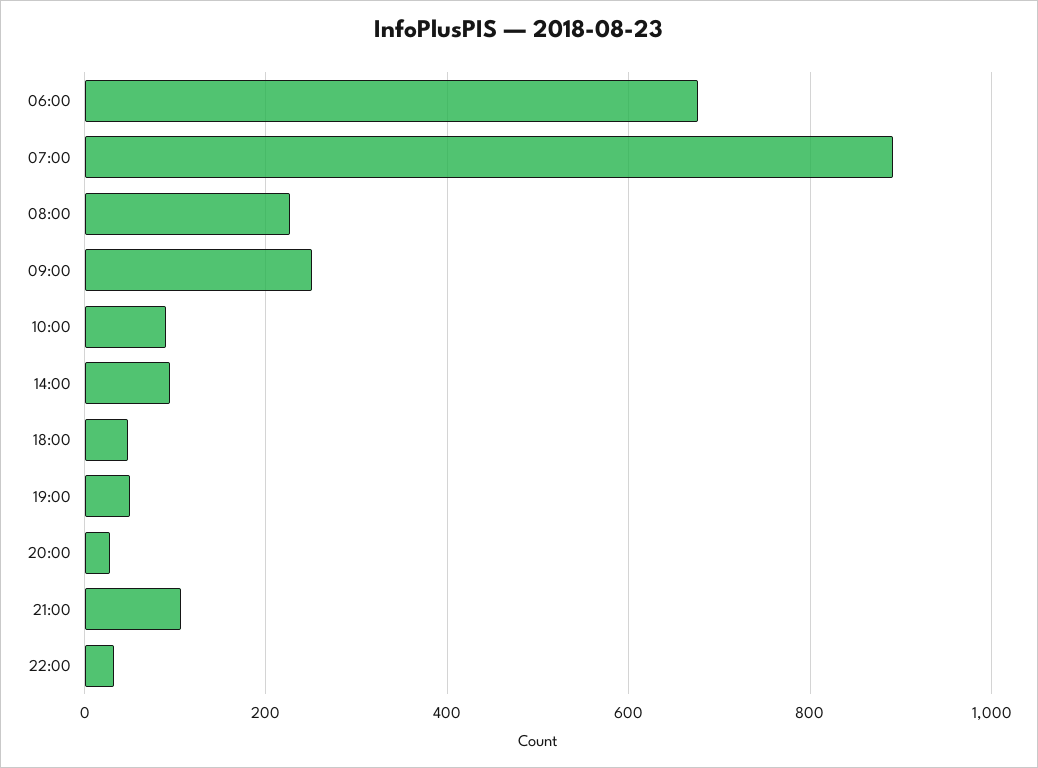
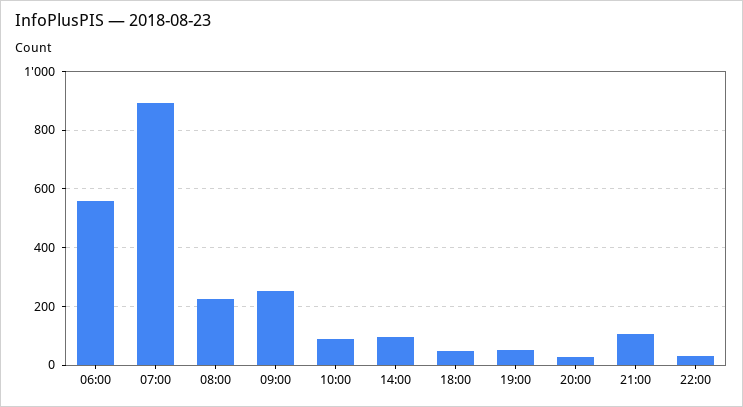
06:00: 680 -> 550

